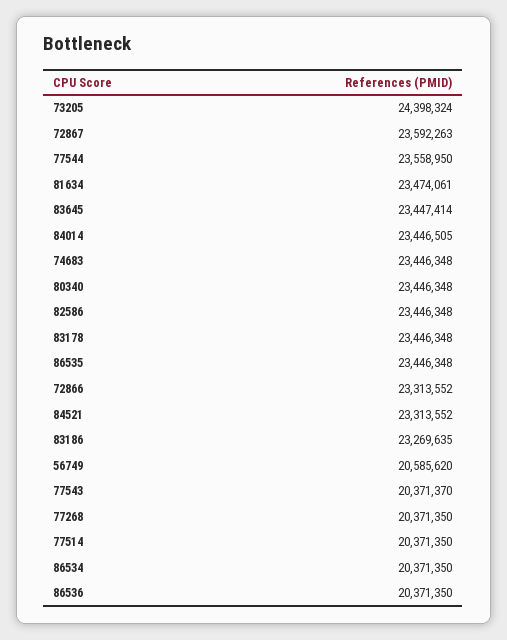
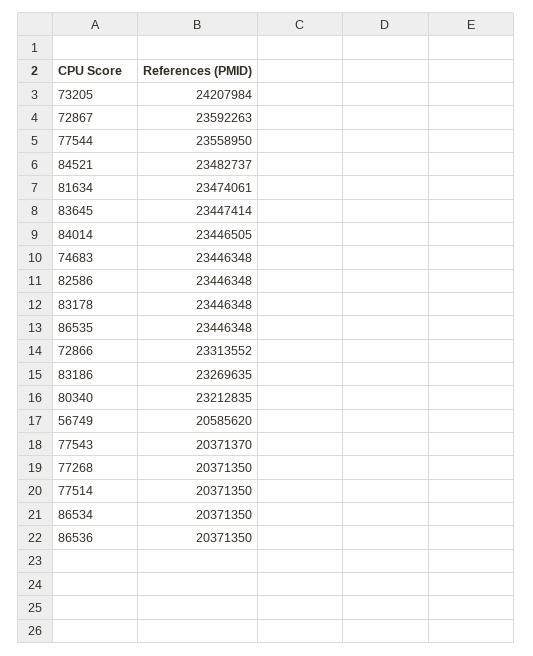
73205: 24398324 -> 24207984
80340: 23446348 -> 23212835
84521: 23313552 -> 23482737

